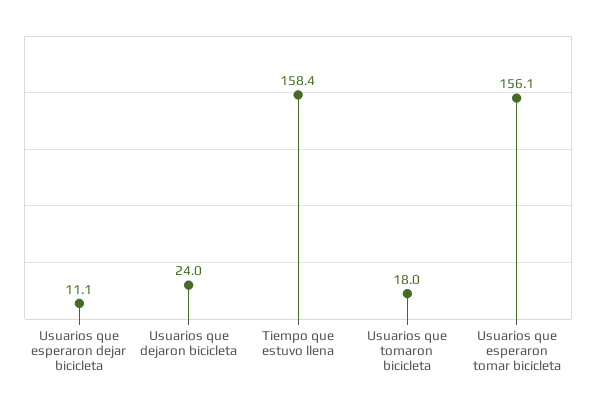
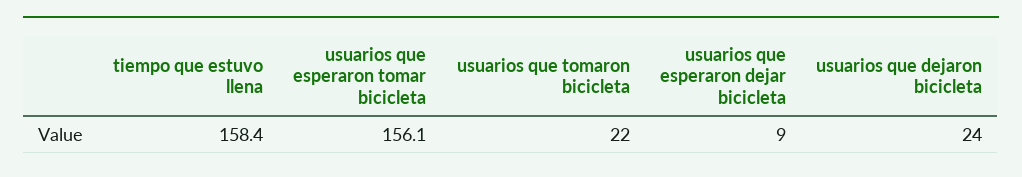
Usuarios que esperaron dejar bicicleta: 11.1 -> 9
Usuarios que tomaron bicicleta: 18 -> 22

